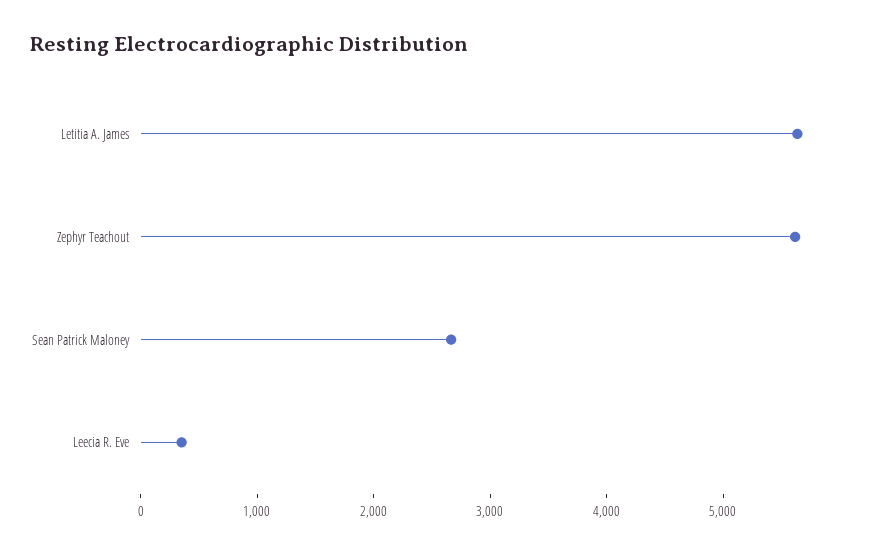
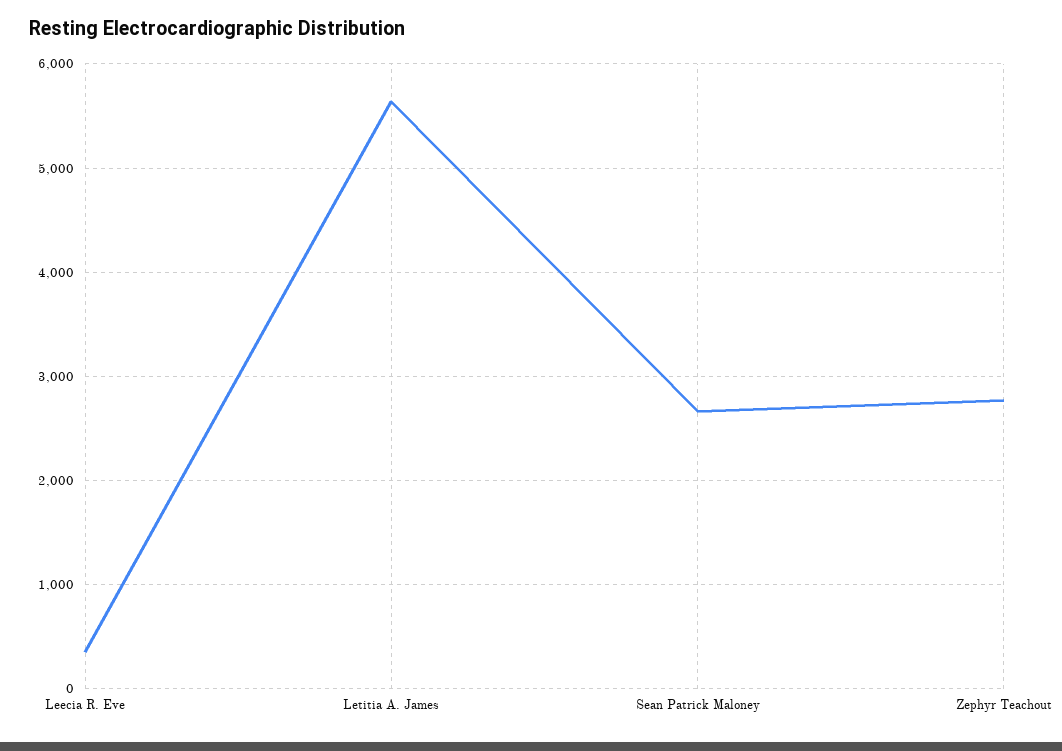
Zephyr Teachout: 5600 -> 2800

